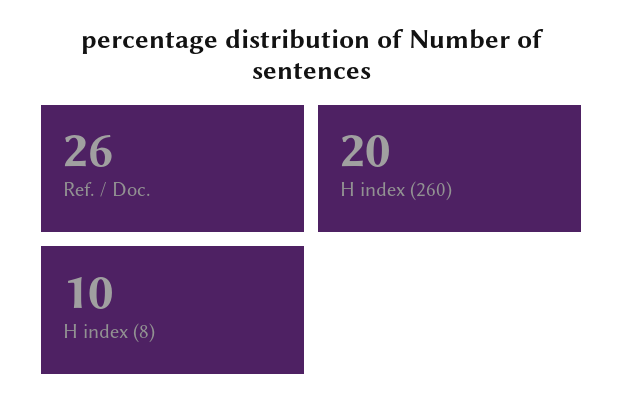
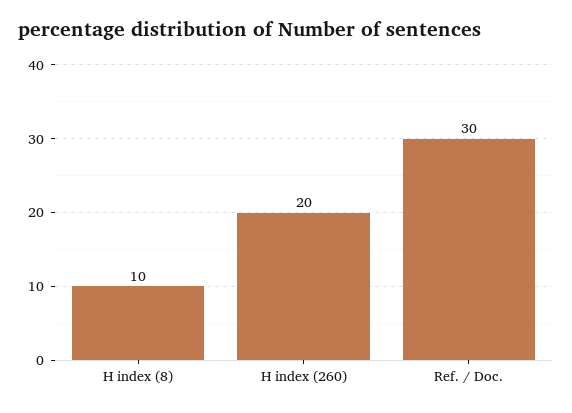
Ref. / Doc.: 26 -> 30

